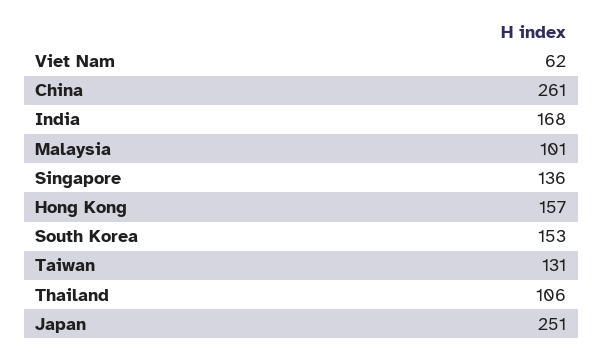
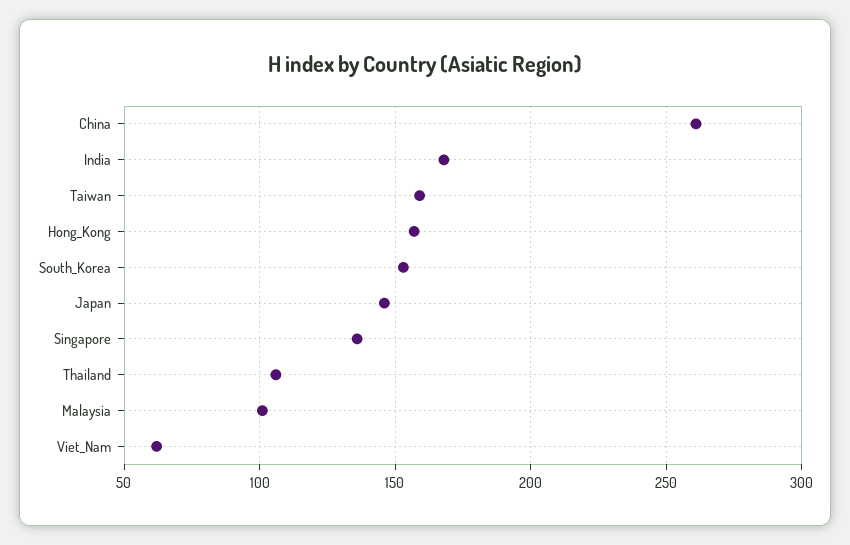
Taiwan: 131 -> 160
Japan: 251 -> 145

